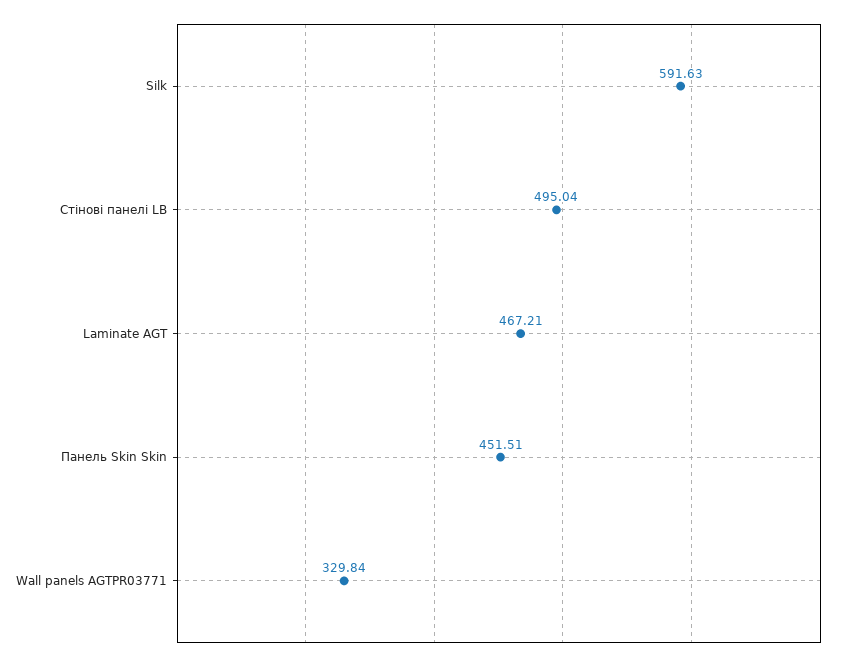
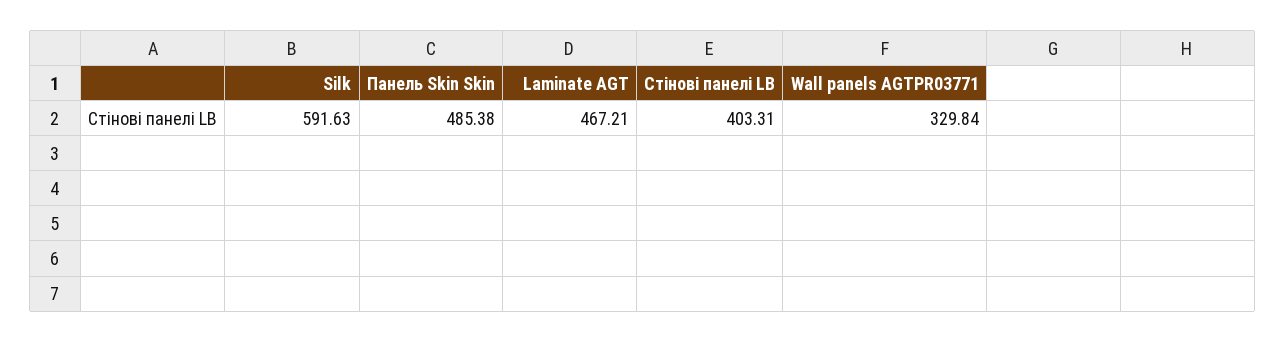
Стінові панелі LB: 495.04 -> 403.31
Панель Skin Skin: 451.51 -> 485.38

